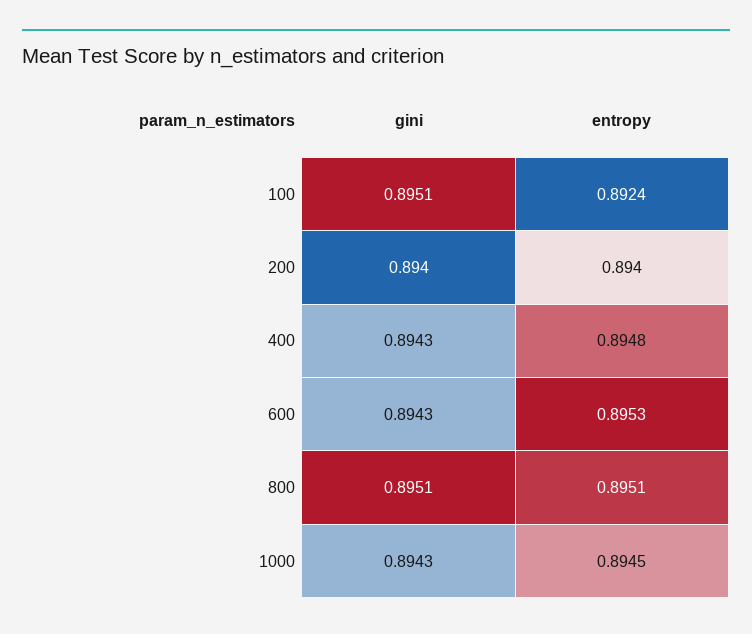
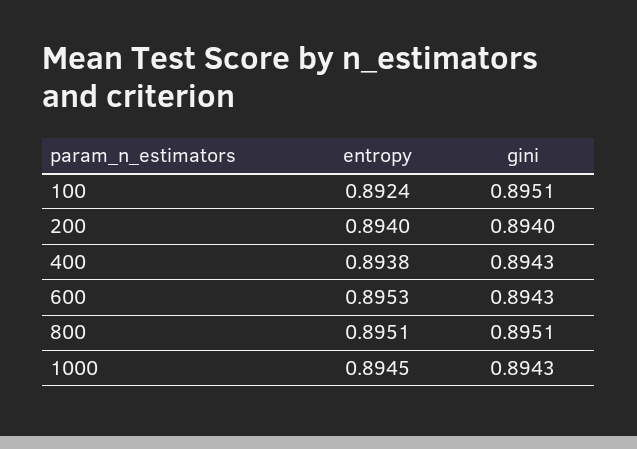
entropy, 400: 0.8948 -> 0.8938

